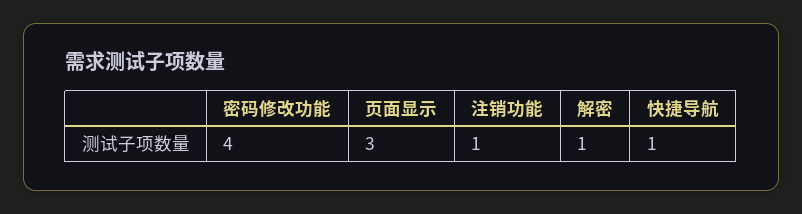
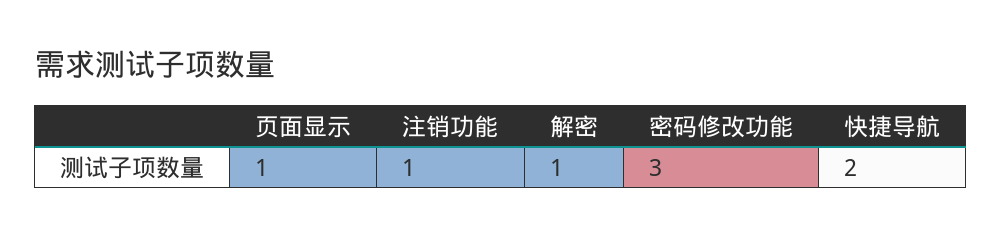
密码修改功能: 4 -> 3
页面显示: 3 -> 1
快捷导航: 1 -> 2

